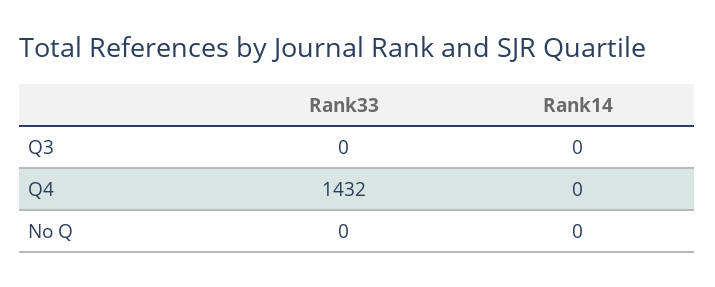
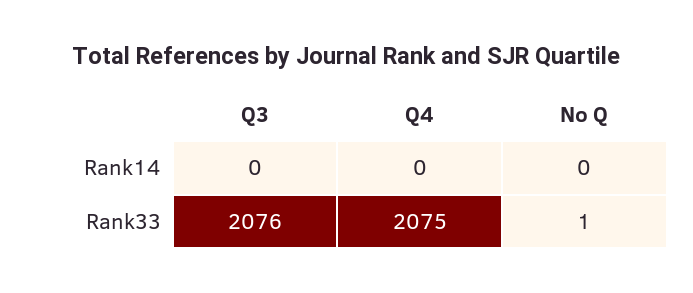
Rank33, Q3: 0 -> 2076
Rank33, Q4: 1432 -> 2075
Rank33, No Q: 0 -> 1

